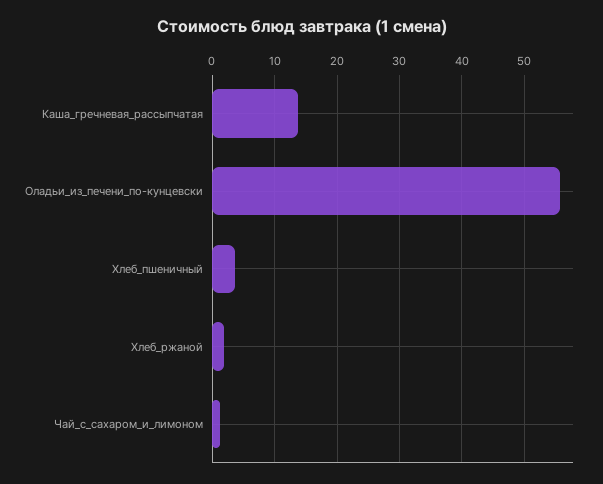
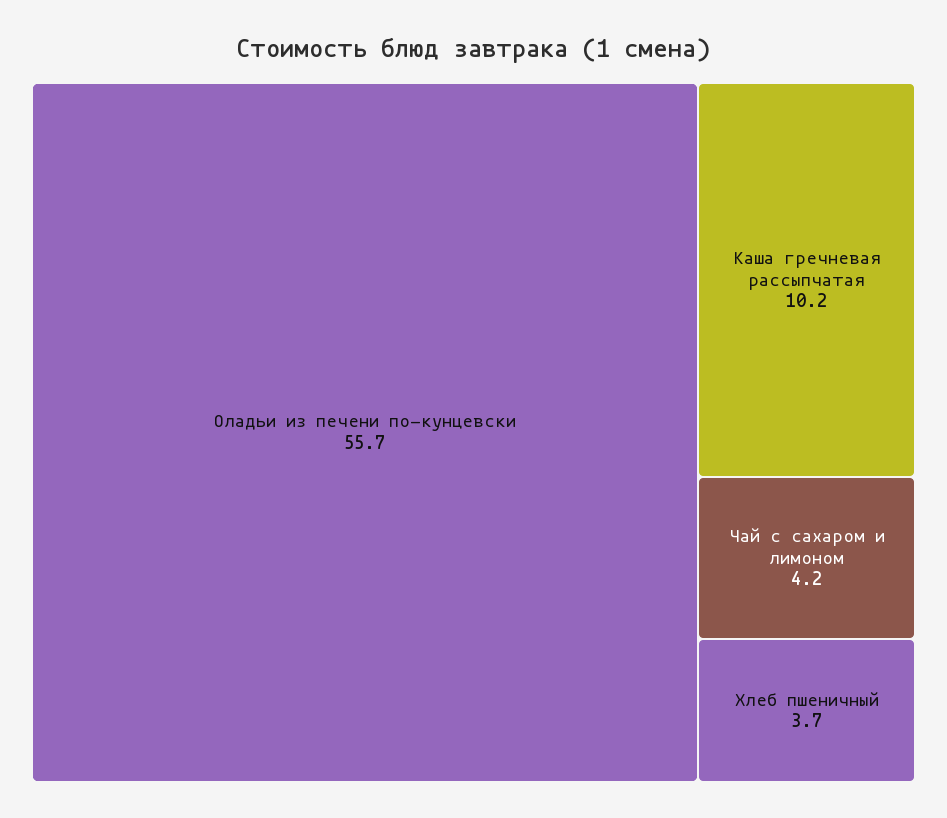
Каша_гречневая_рассыпчатая: 14 -> 10.2
Хлеб_ржаной: 2 -> none
Чай_с_сахаром_и_лимоном: 1 -> 4.2

